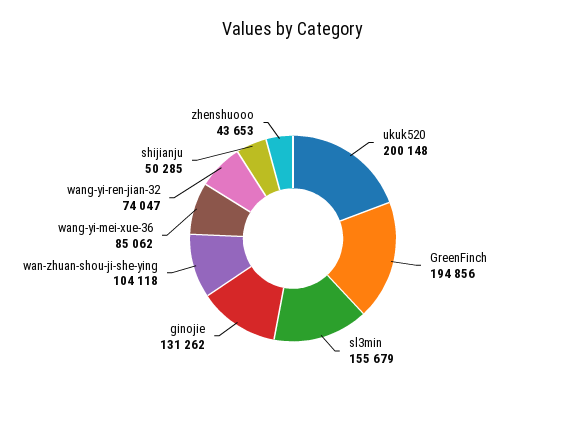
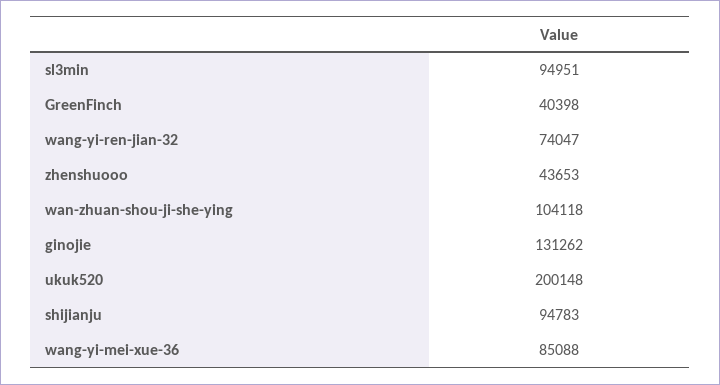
GreenFinch: 194856 -> 40398
sl3min: 155679 -> 94951
wang-yi-mei-xue-36: 85062 -> 85088
shijianju: 50285 -> 94783

